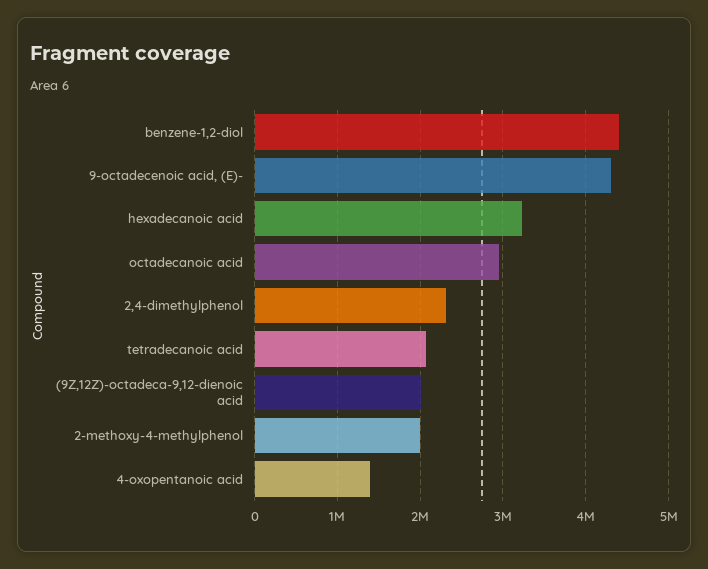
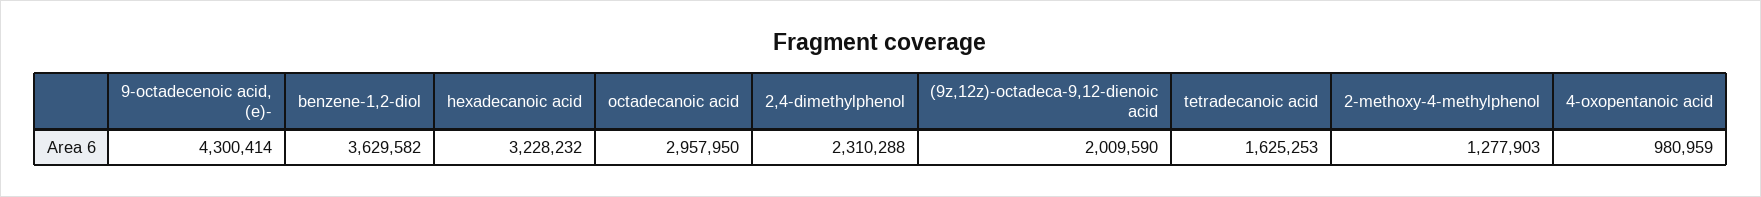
benzene-1,2-diol: 4400000 -> 3629582
tetradecanoic acid: 2100000 -> 1625253
2-methoxy-4-methylphenol: 2000000 -> 1277903
4-oxopentanoic acid: 1400000 -> 980959

